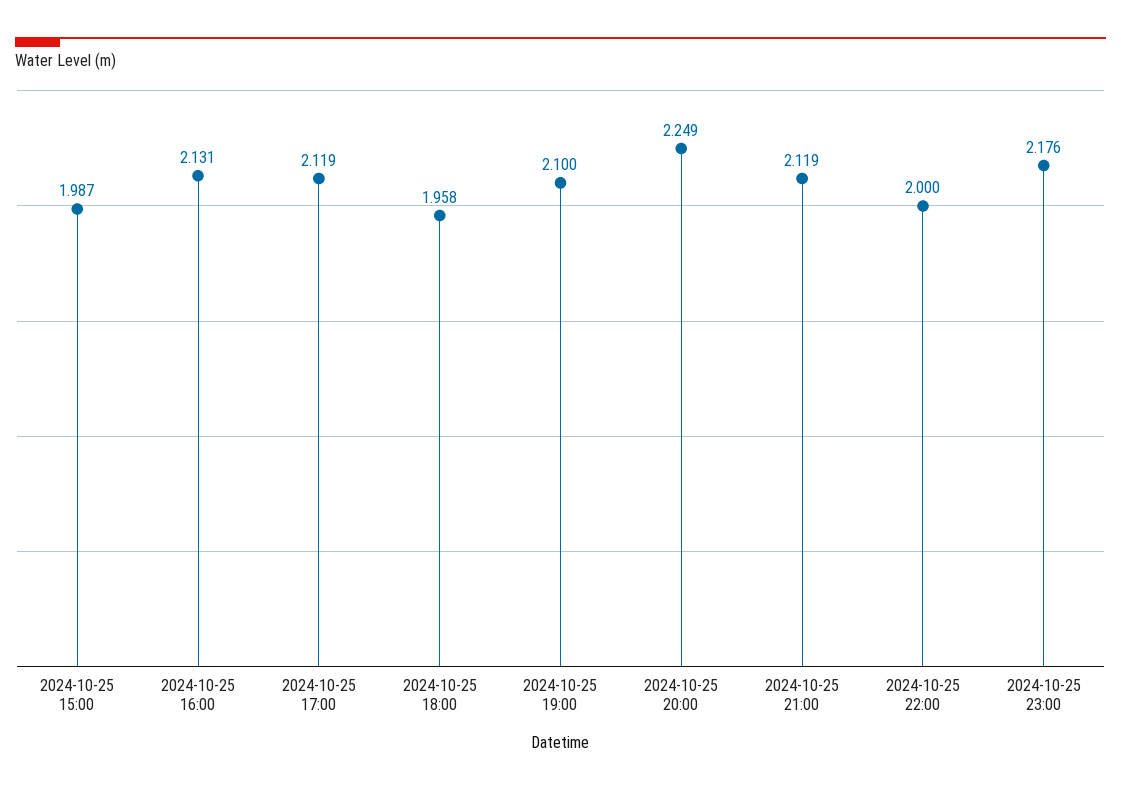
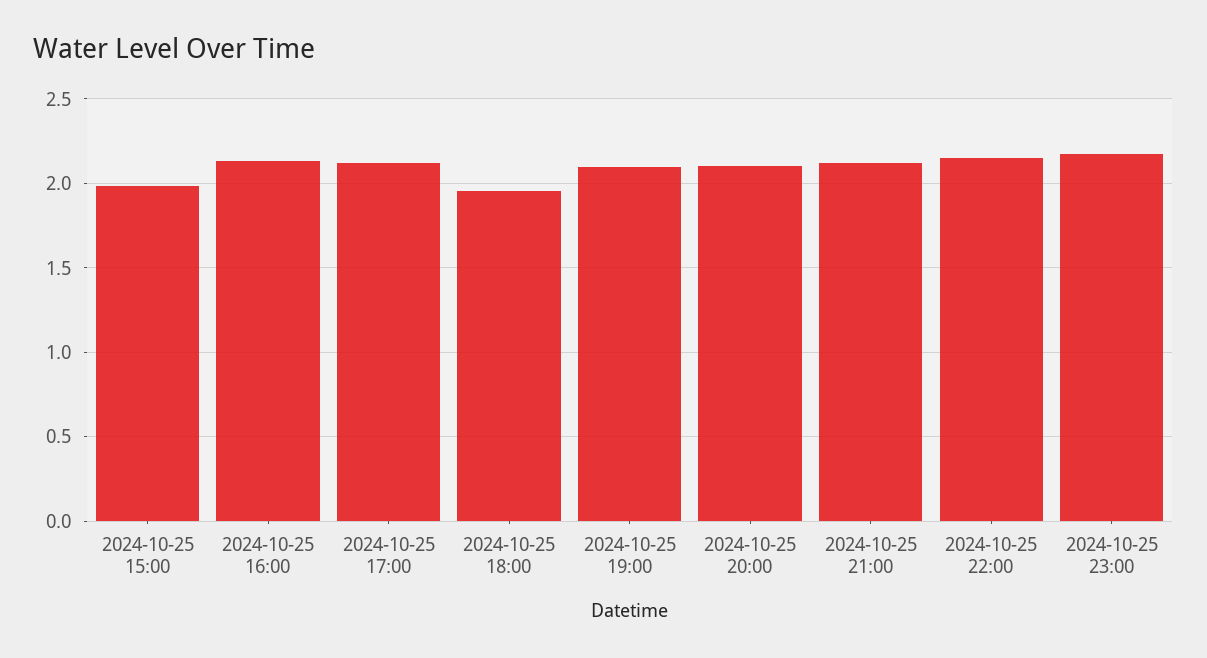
2024-10-25 20:00: 2.249 -> 2.1
2024-10-25 22:00: 2 -> 2.15

